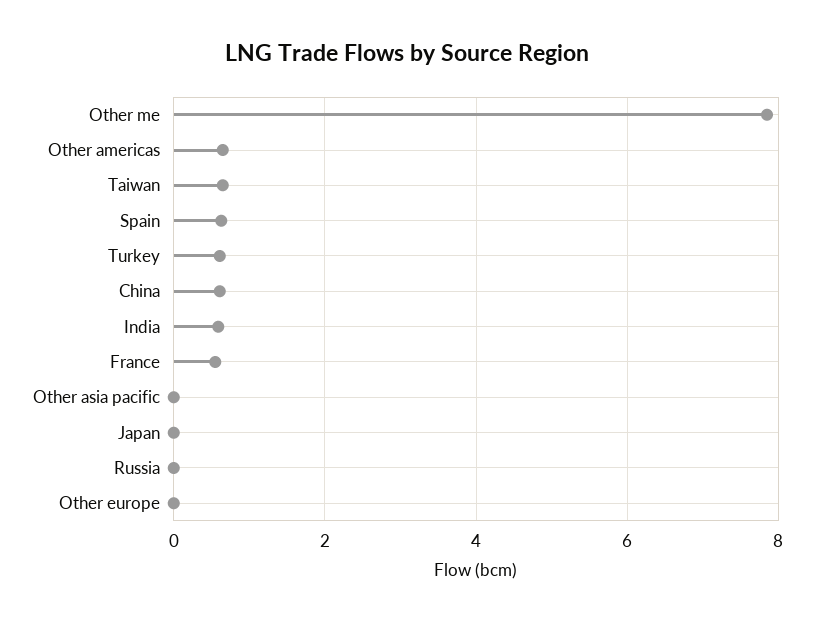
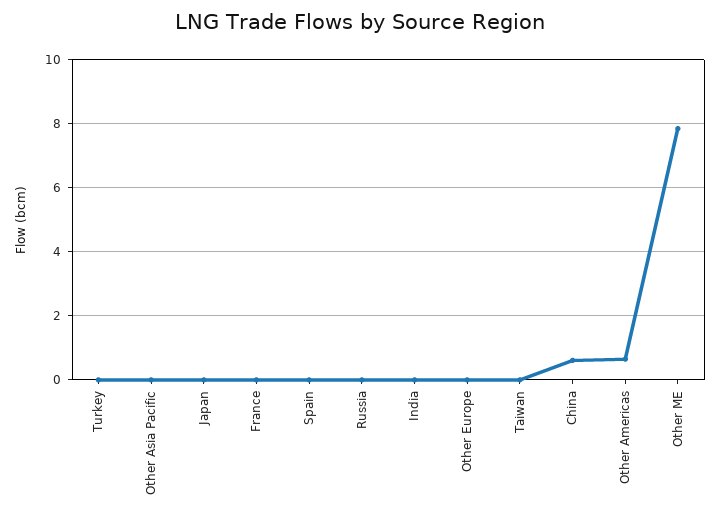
Taiwan: 0.6 -> 0
Spain: 0.6 -> 0
Turkey: 0.6 -> 0
India: 0.6 -> 0
France: 0.6 -> 0

